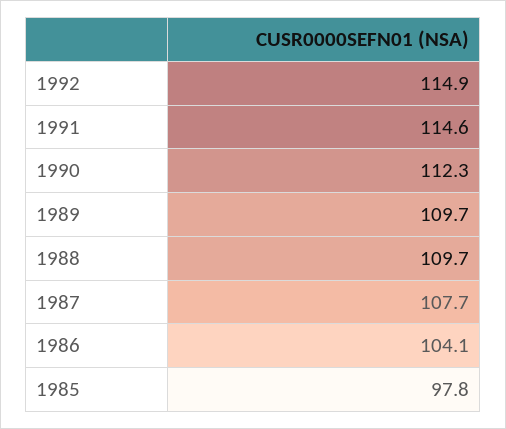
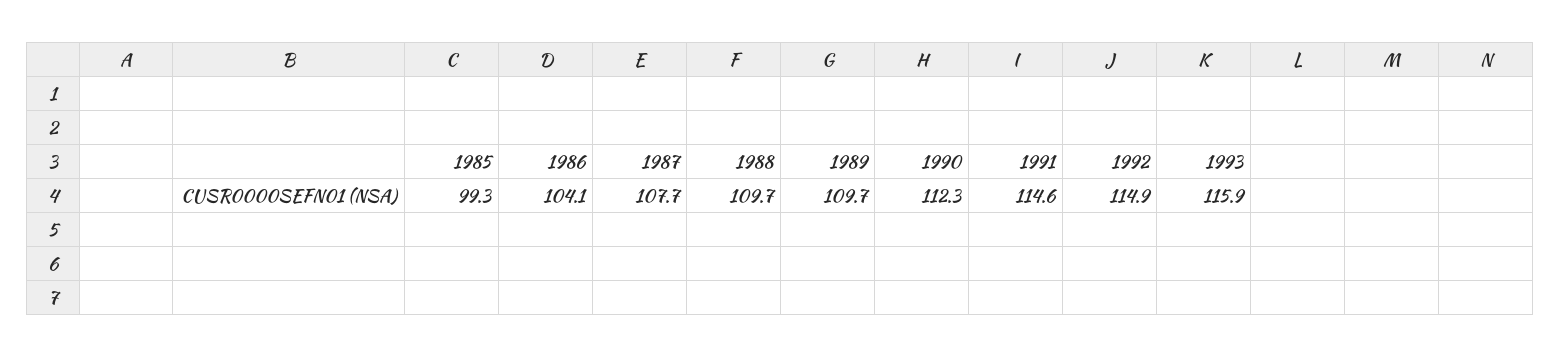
1985: 97.8 -> 99.3
1993: none -> 115.9

